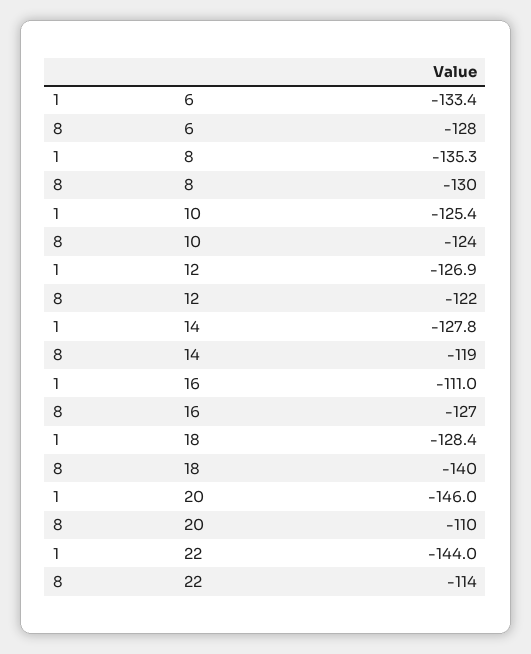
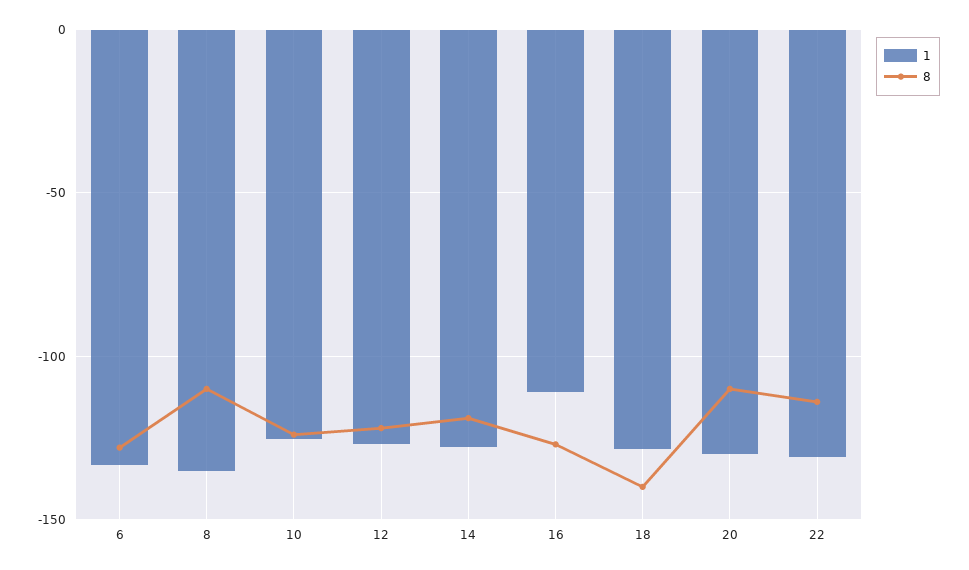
8, 8: -130 -> -110
1, 20: -146 -> -130
1, 22: -144 -> -130

